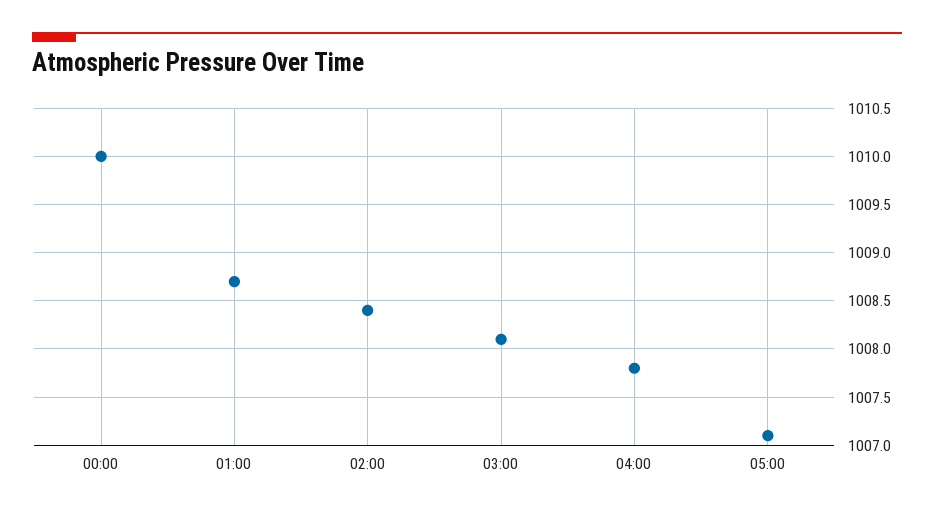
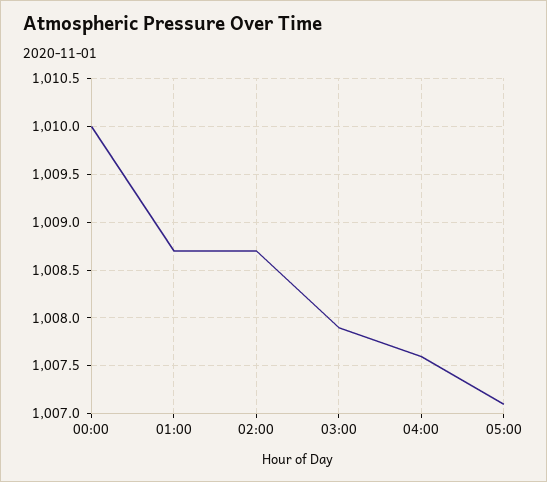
02:00: 1008.4 -> 1008.7
03:00: 1008.1 -> 1007.9
04:00: 1007.8 -> 1007.6

